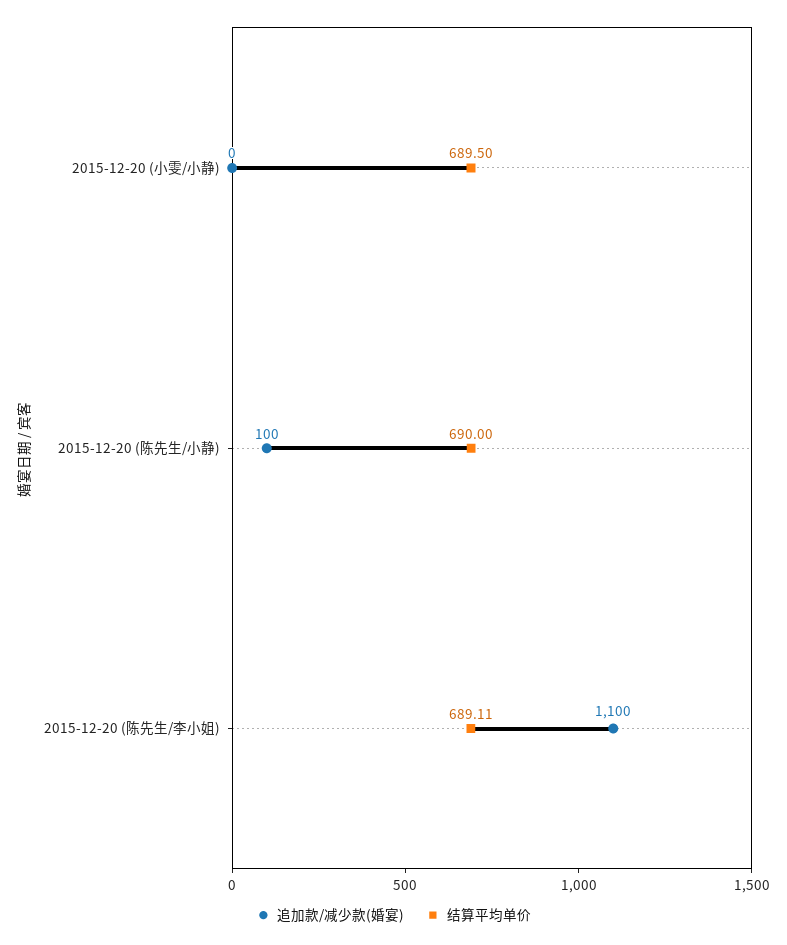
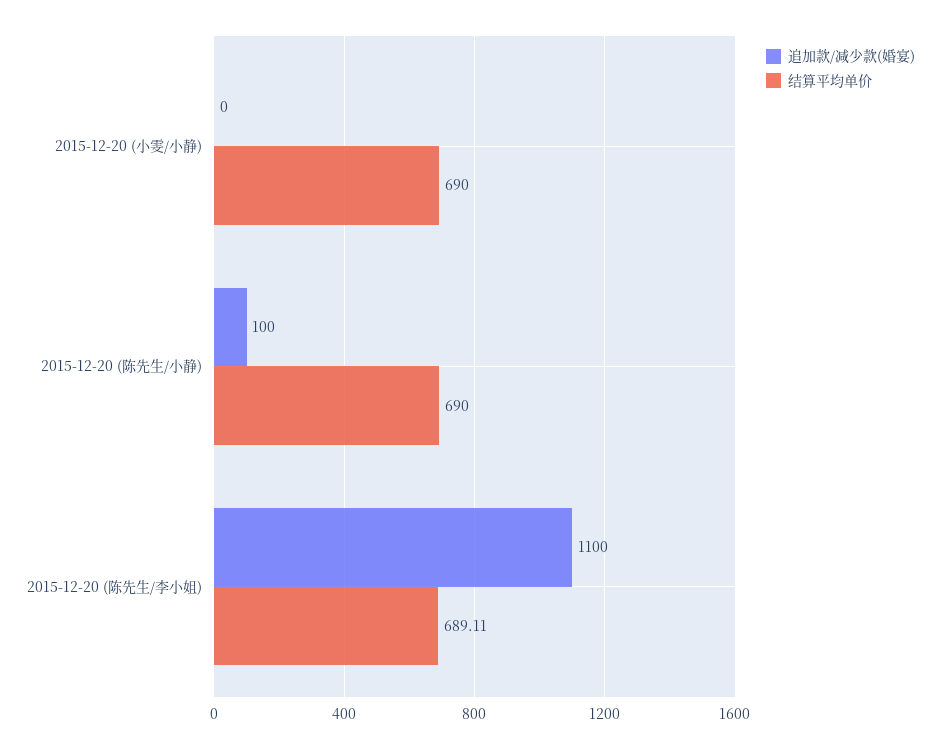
结算平均单价, 2015-12-20 (小雯/小静): 689.5 -> 690

